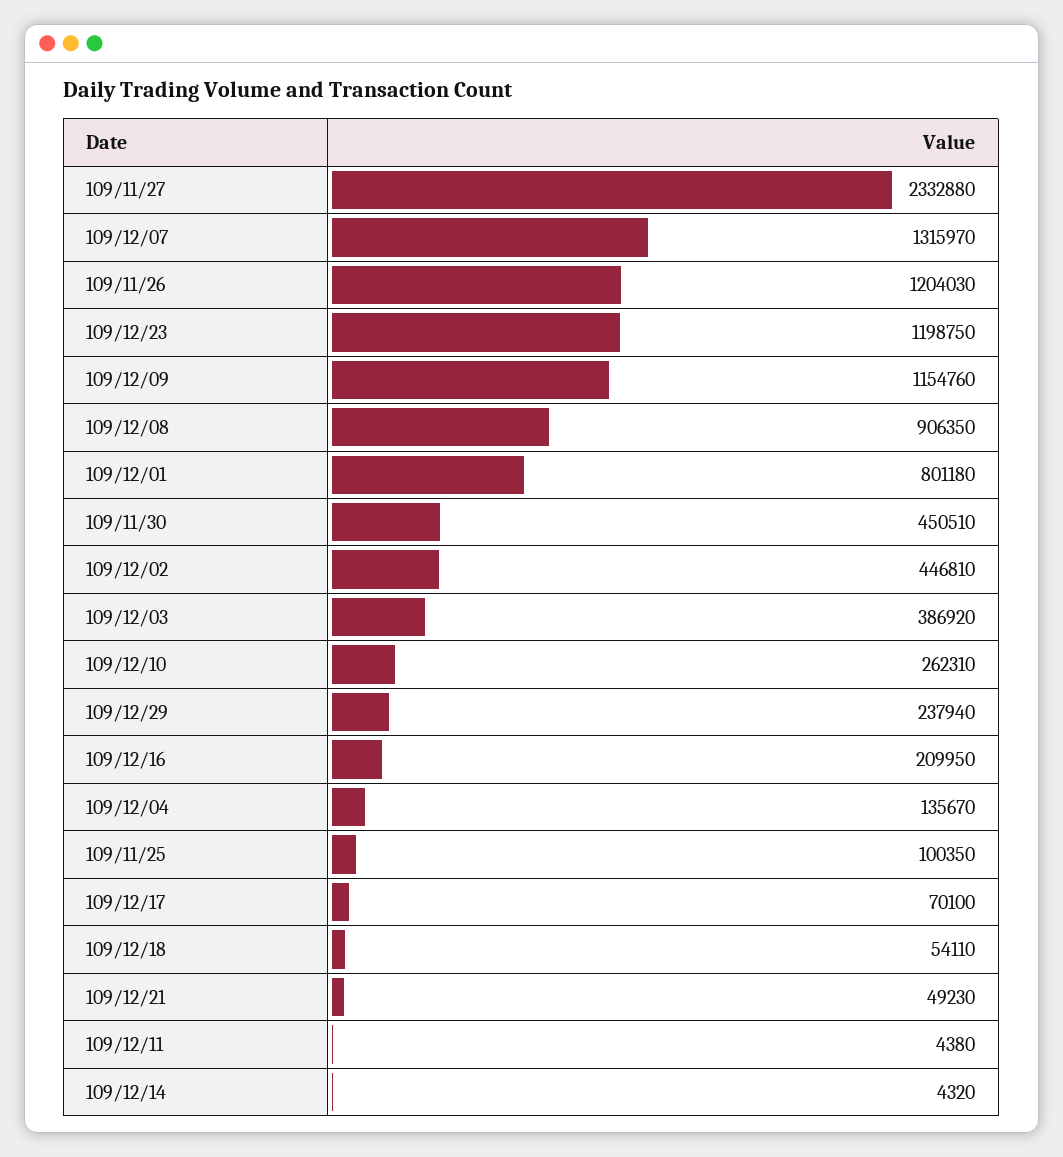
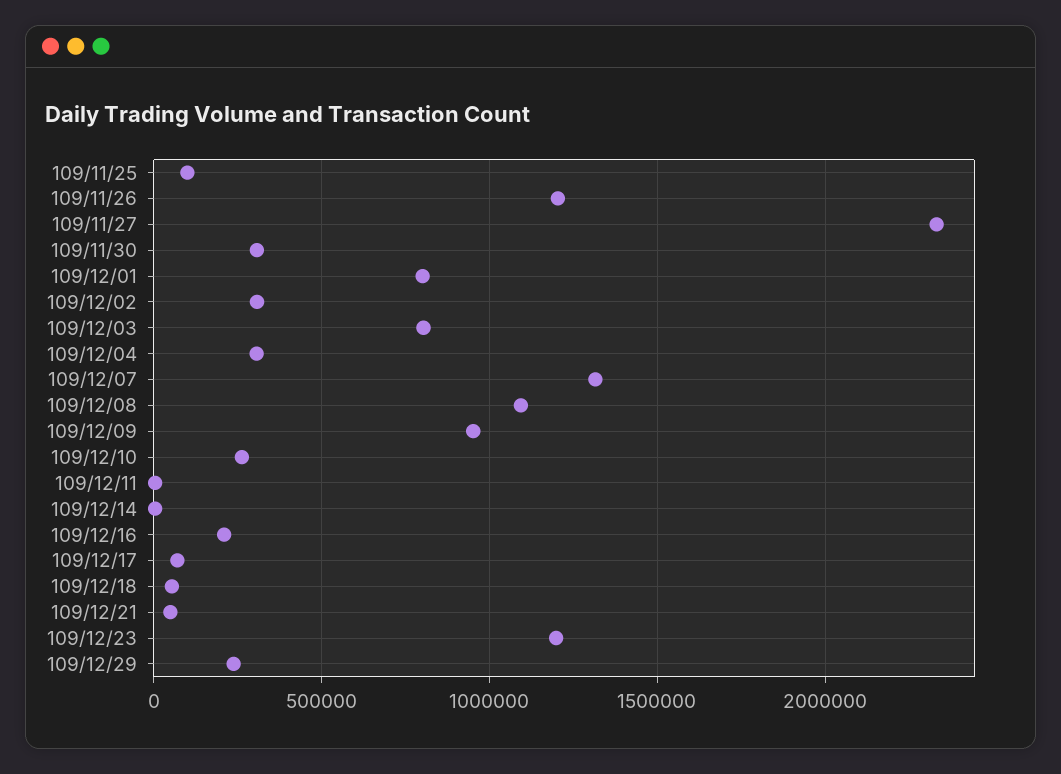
109/12/09: 1154760 -> 950000
109/12/08: 906350 -> 1100000
109/11/30: 450510 -> 300000
109/12/02: 446810 -> 300000
109/12/03: 386920 -> 800000
109/12/04: 135670 -> 300000

